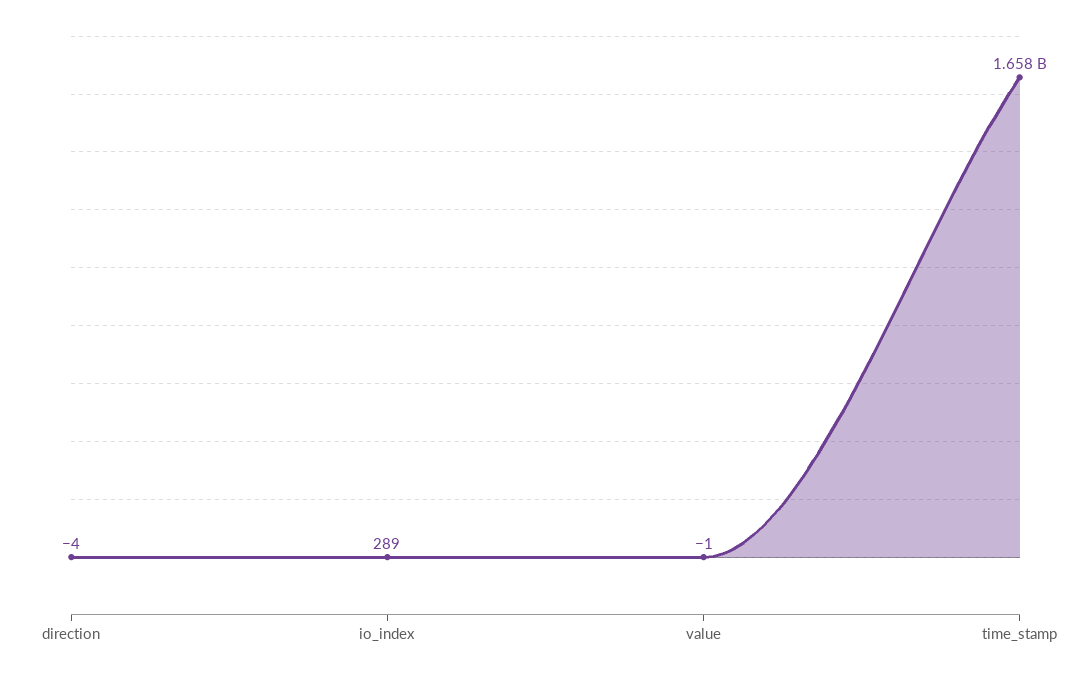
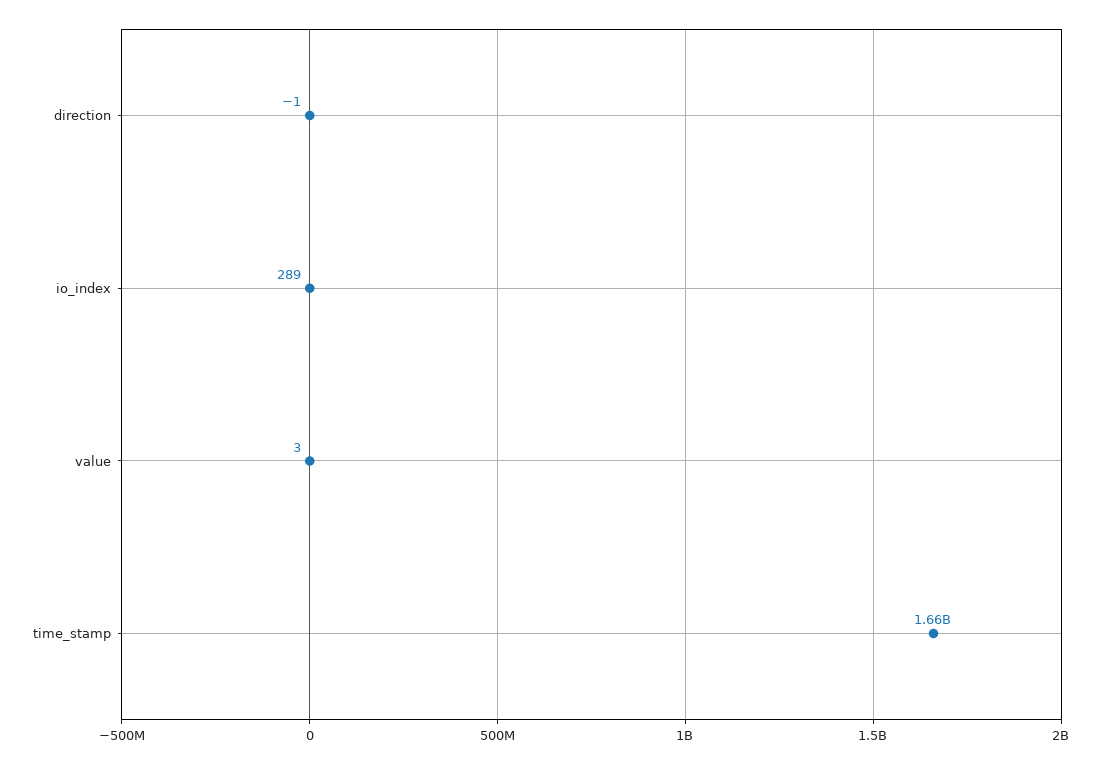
direction: -4 -> -1
value: -1 -> 3

